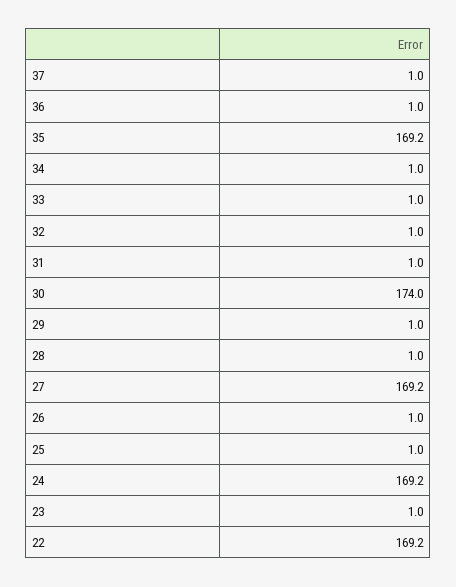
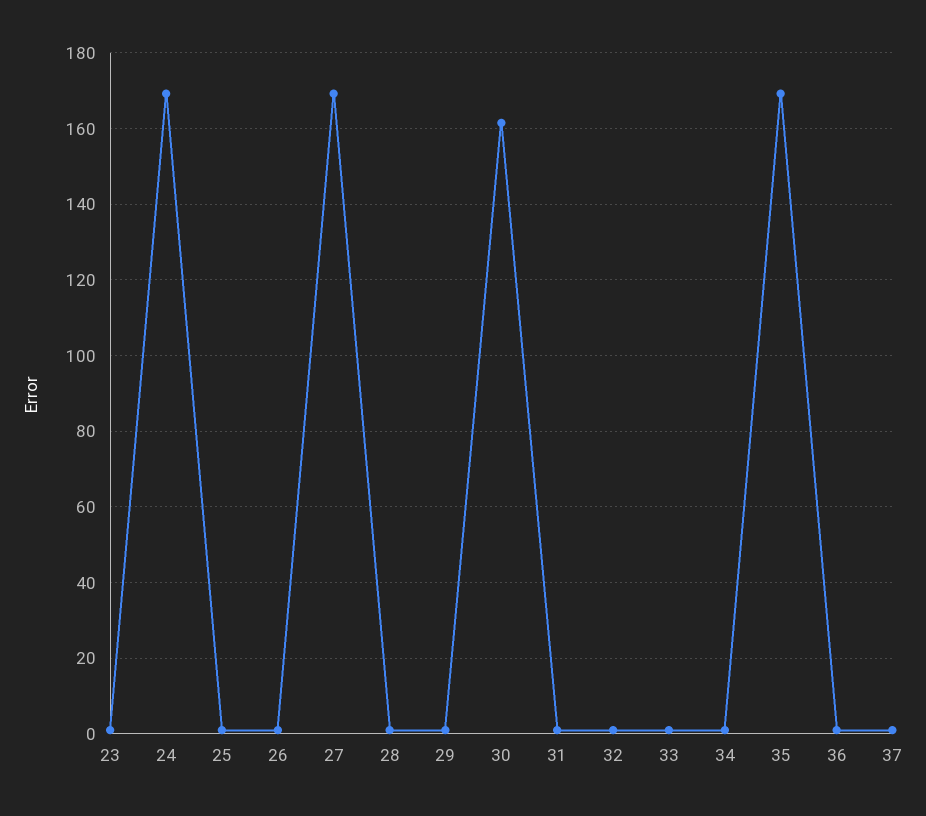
30: 174 -> 162
22: 169.2 -> none

